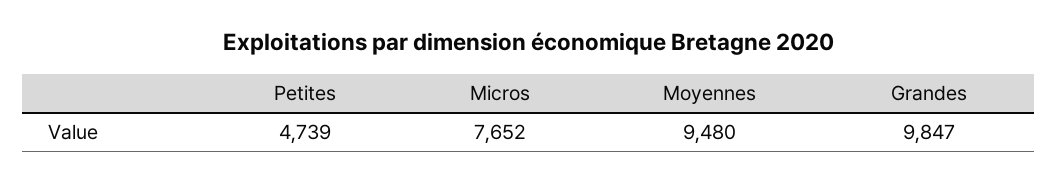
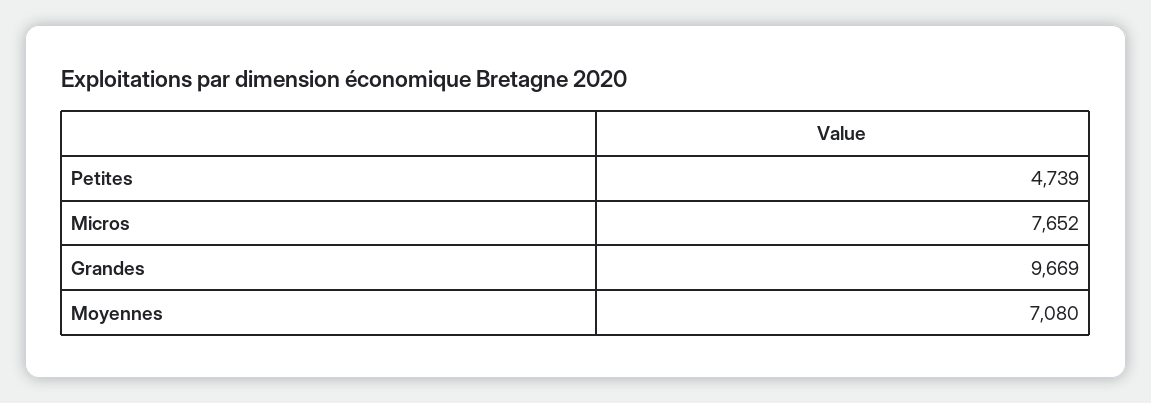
Moyennes: 9480 -> 7080
Grandes: 9847 -> 9669

